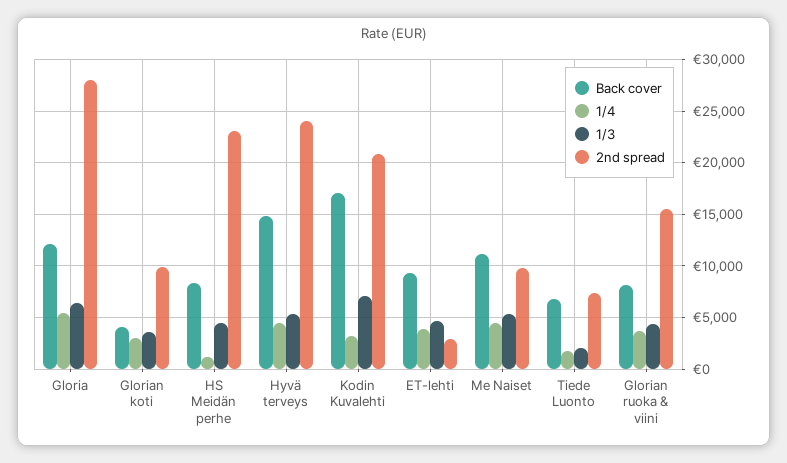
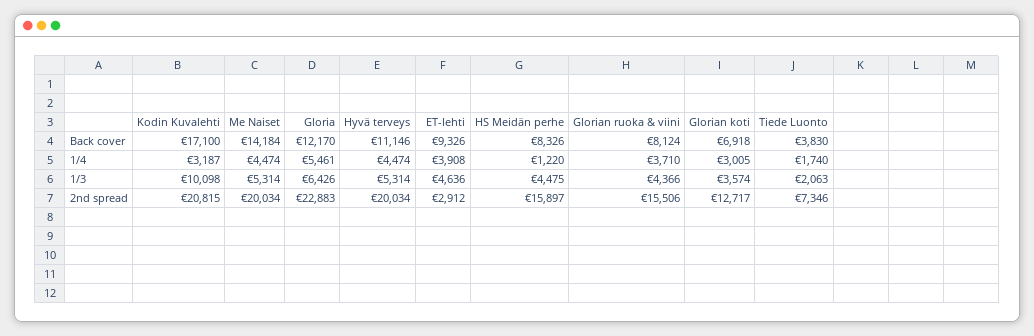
2nd spread, Gloria: 28000 -> 22883
Back cover, Glorian koti: 4000 -> 6918
2nd spread, Glorian koti: 10000 -> 12717
2nd spread, HS Meidän perhe: 23000 -> 15897
Back cover, Hyvä terveys: 15000 -> 11146
2nd spread, Hyvä terveys: 24000 -> 20034
1/3, Kodin Kuvalehti: 7000 -> 10098
Back cover, Me Naiset: 11000 -> 14184
2nd spread, Me Naiset: 10000 -> 20034
Back cover, Tiede Luonto: 7000 -> 3830

